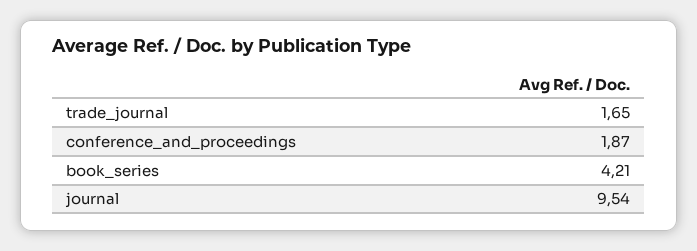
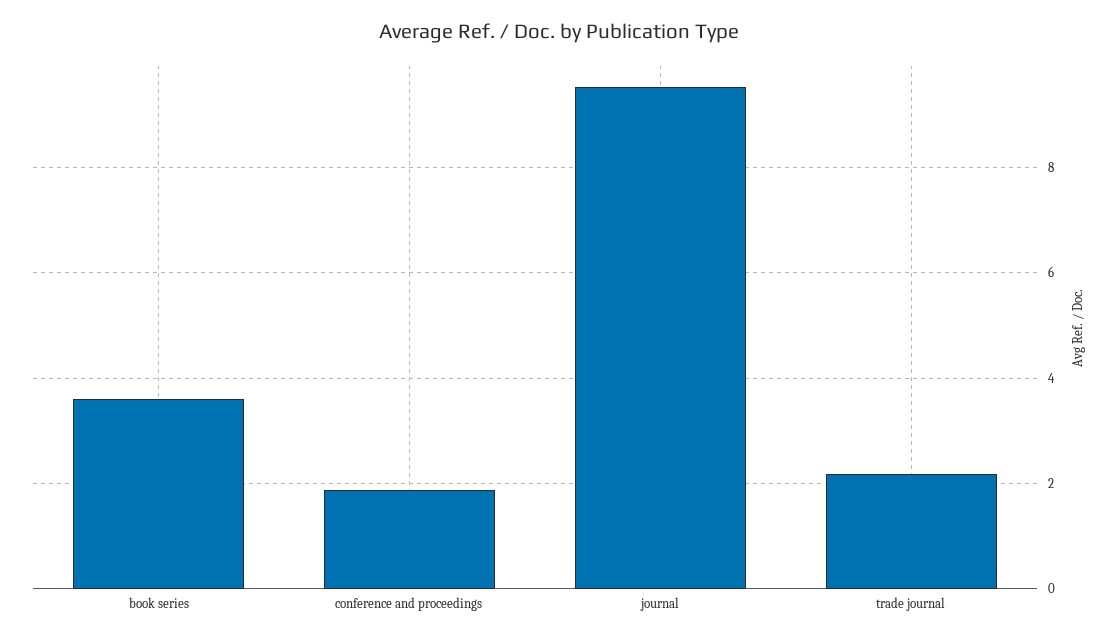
trade_journal: 1.65 -> 2.2
book_series: 4.21 -> 3.6

